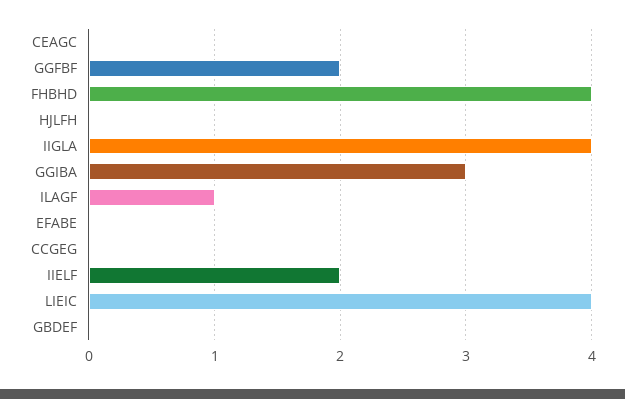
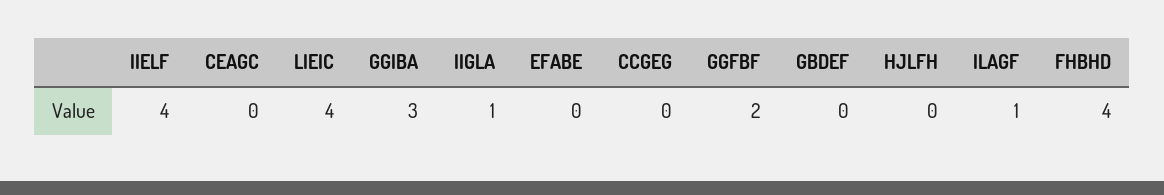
IIGLA: 4 -> 1
IIELF: 2 -> 4

